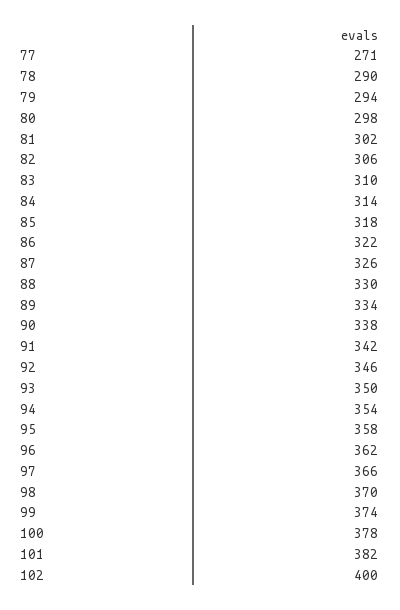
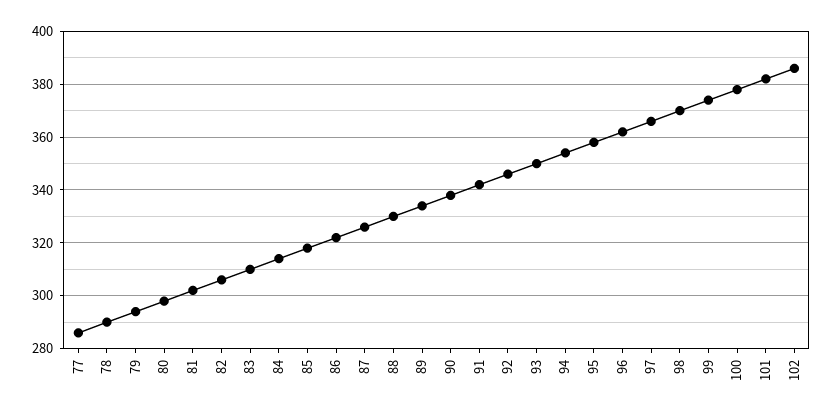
77: 271 -> 285
102: 400 -> 385

